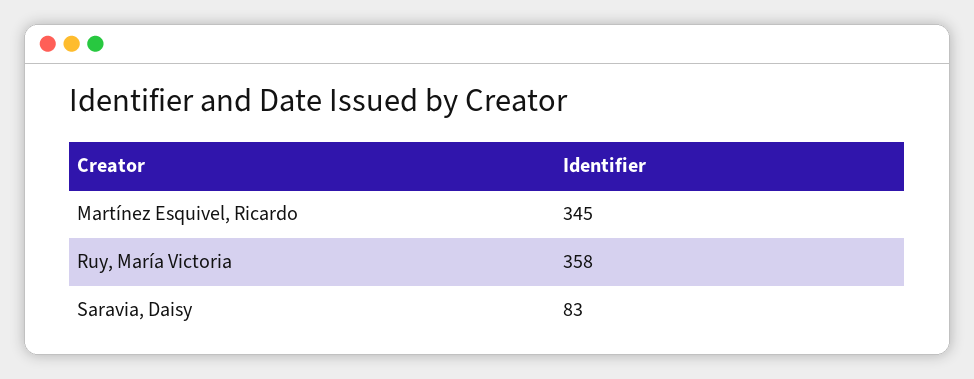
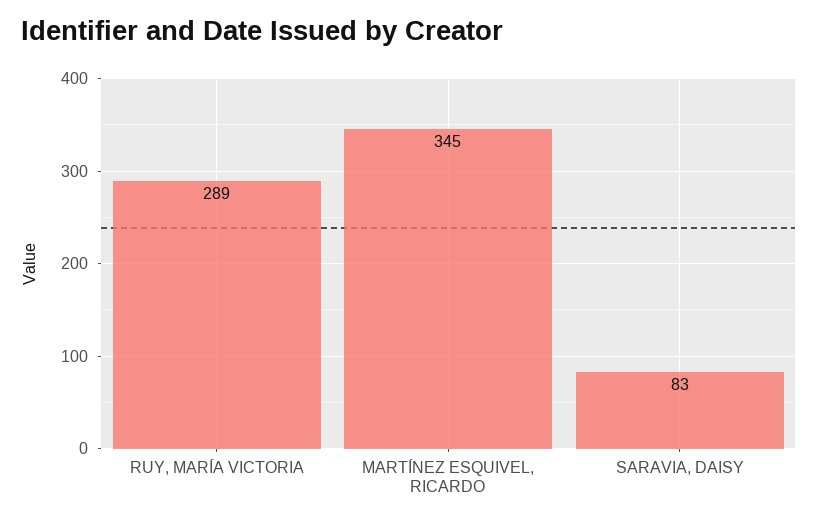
Ruy, María Victoria: 358 -> 289

